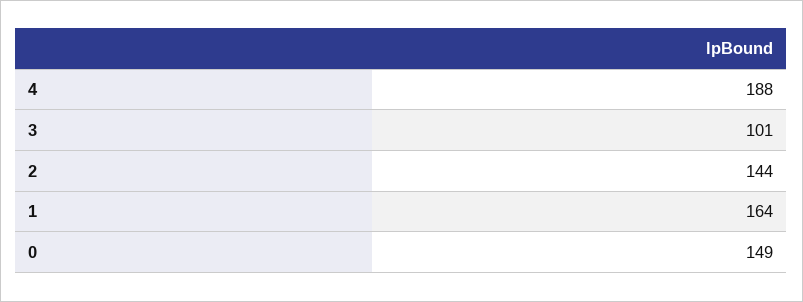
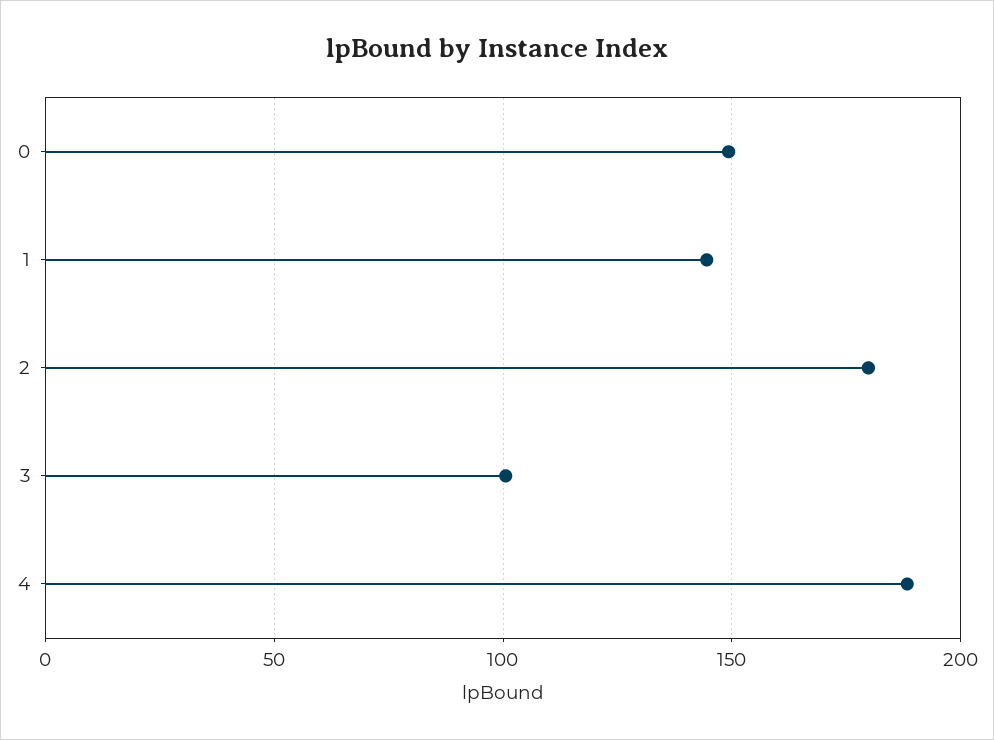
2: 144 -> 180
1: 164 -> 145

